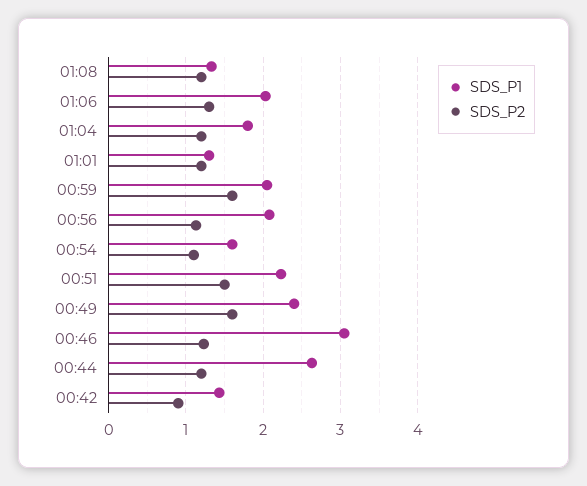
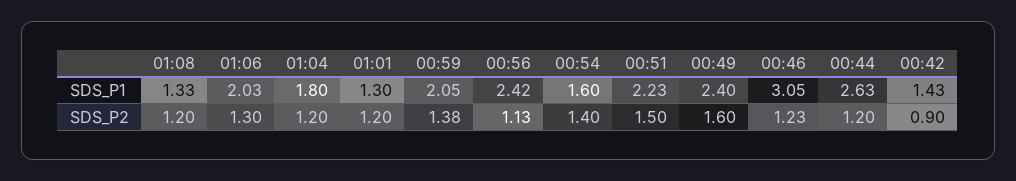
SDS_P2, 00:59: 1.6 -> 1.38
SDS_P1, 00:56: 2.1 -> 2.42
SDS_P2, 00:54: 1.1 -> 1.4

